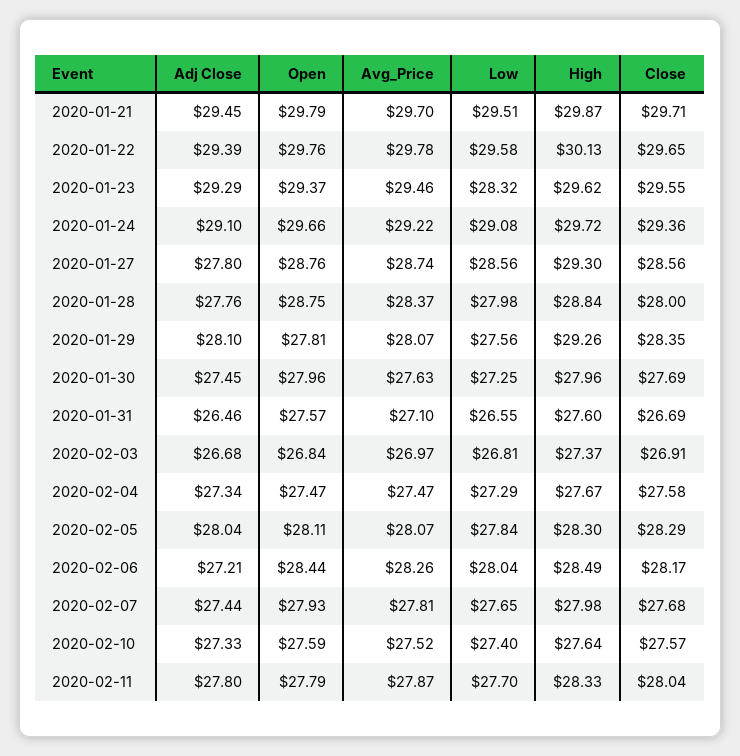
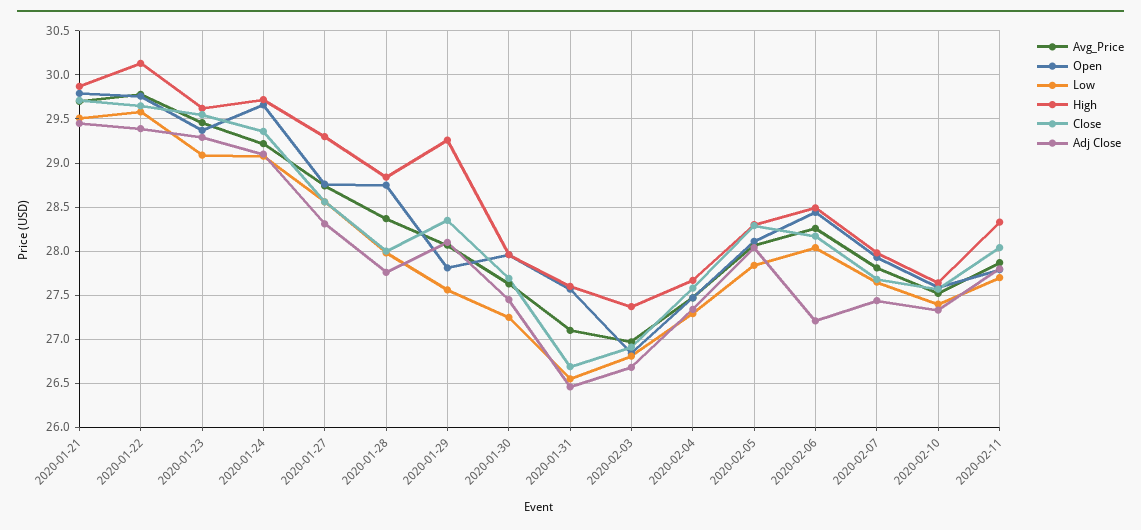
Low, 2020-01-23: 28.32 -> 29.1
Adj Close, 2020-01-27: 27.8 -> 28.3

